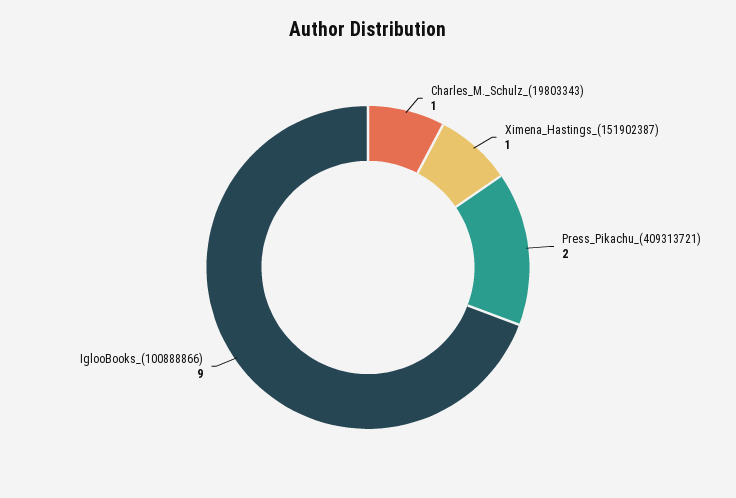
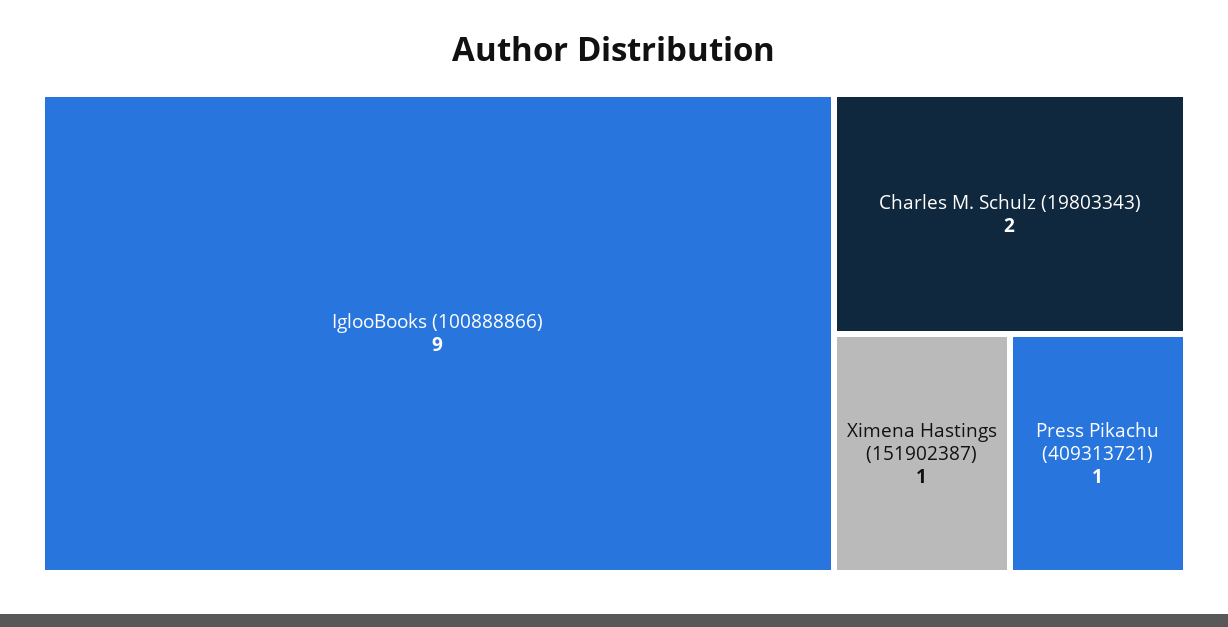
Charles_M._Schulz_(19803343): 1 -> 2
Press_Pikachu_(409313721): 2 -> 1

